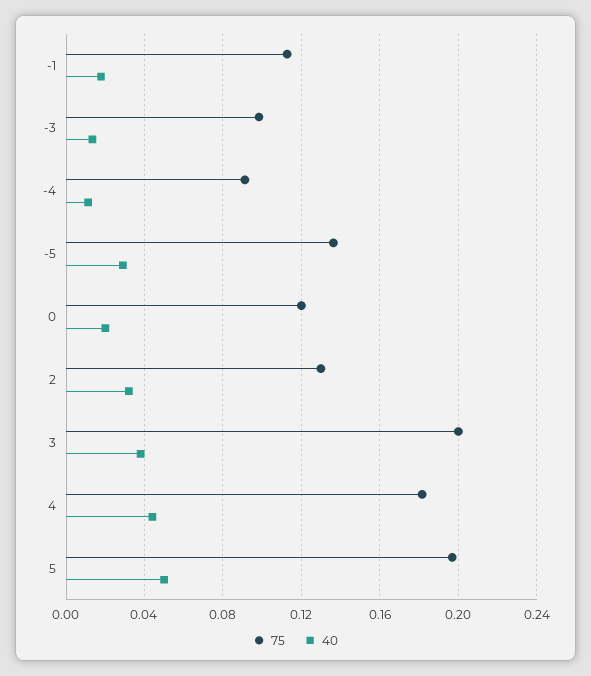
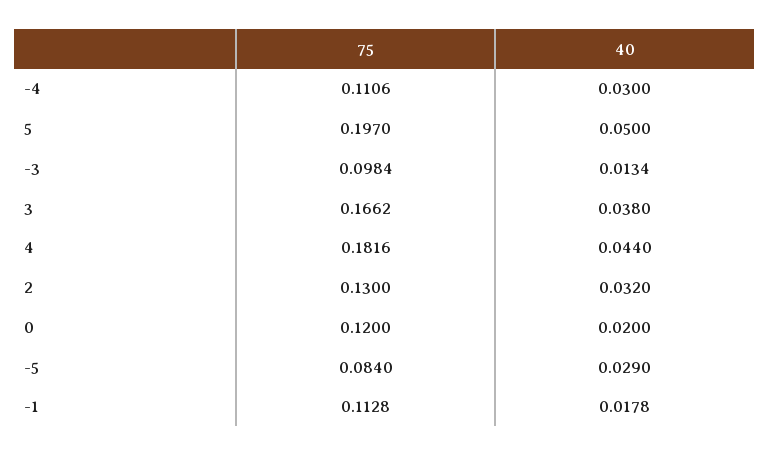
75, -4: 0.09 -> 0.1106
40, -4: 0.01 -> 0.03
75, -5: 0.135 -> 0.084
75, 3: 0.2 -> 0.1662

